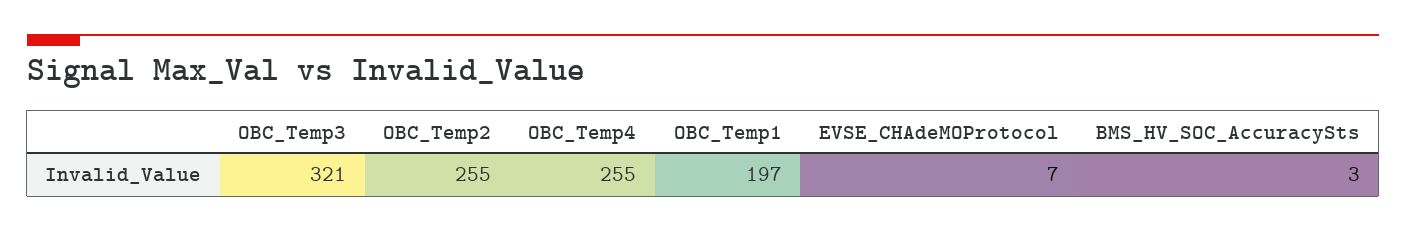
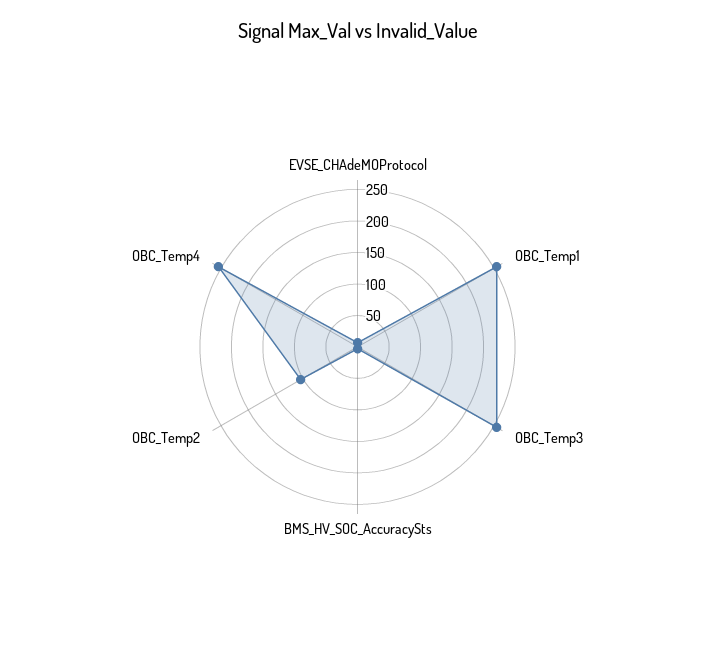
OBC_Temp3: 321 -> 250
OBC_Temp2: 255 -> 100
OBC_Temp1: 197 -> 250

